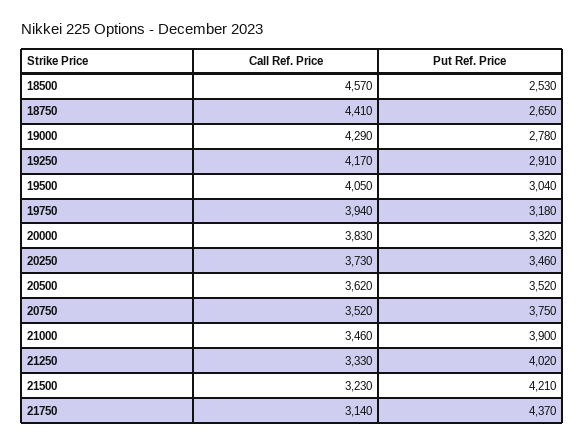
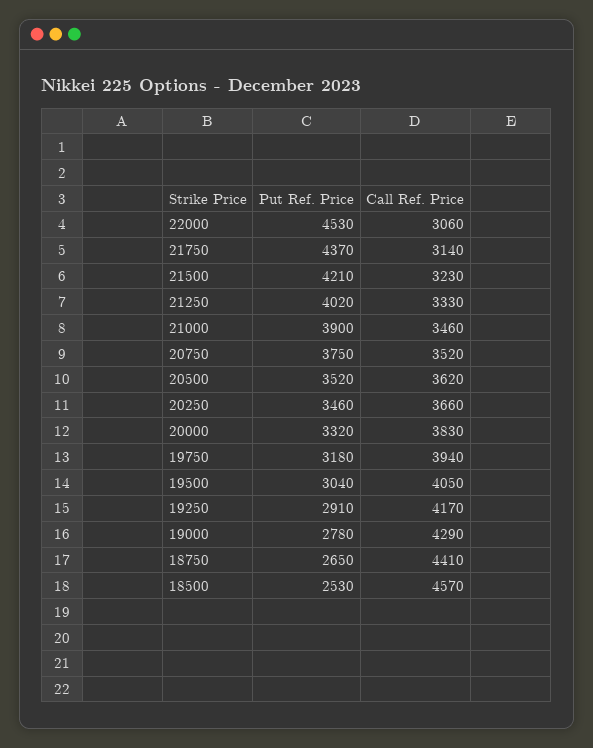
Call Ref. Price, 20250: 3730 -> 3660
Put Ref. Price, 22000: none -> 4530
Call Ref. Price, 22000: none -> 3060

